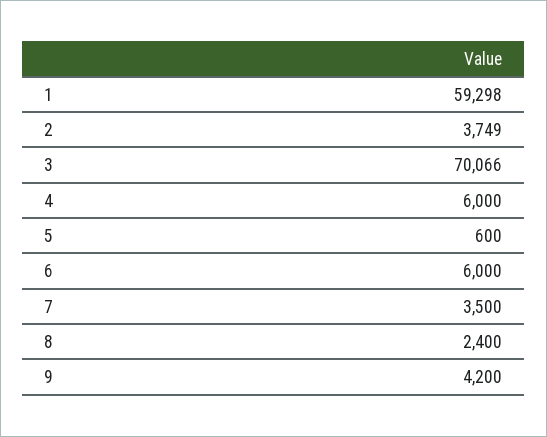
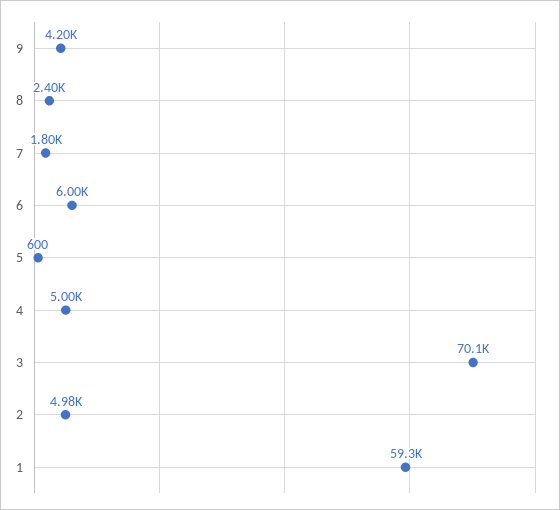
2: 3749 -> 4980
4: 6000 -> 5000
7: 3500 -> 1800

